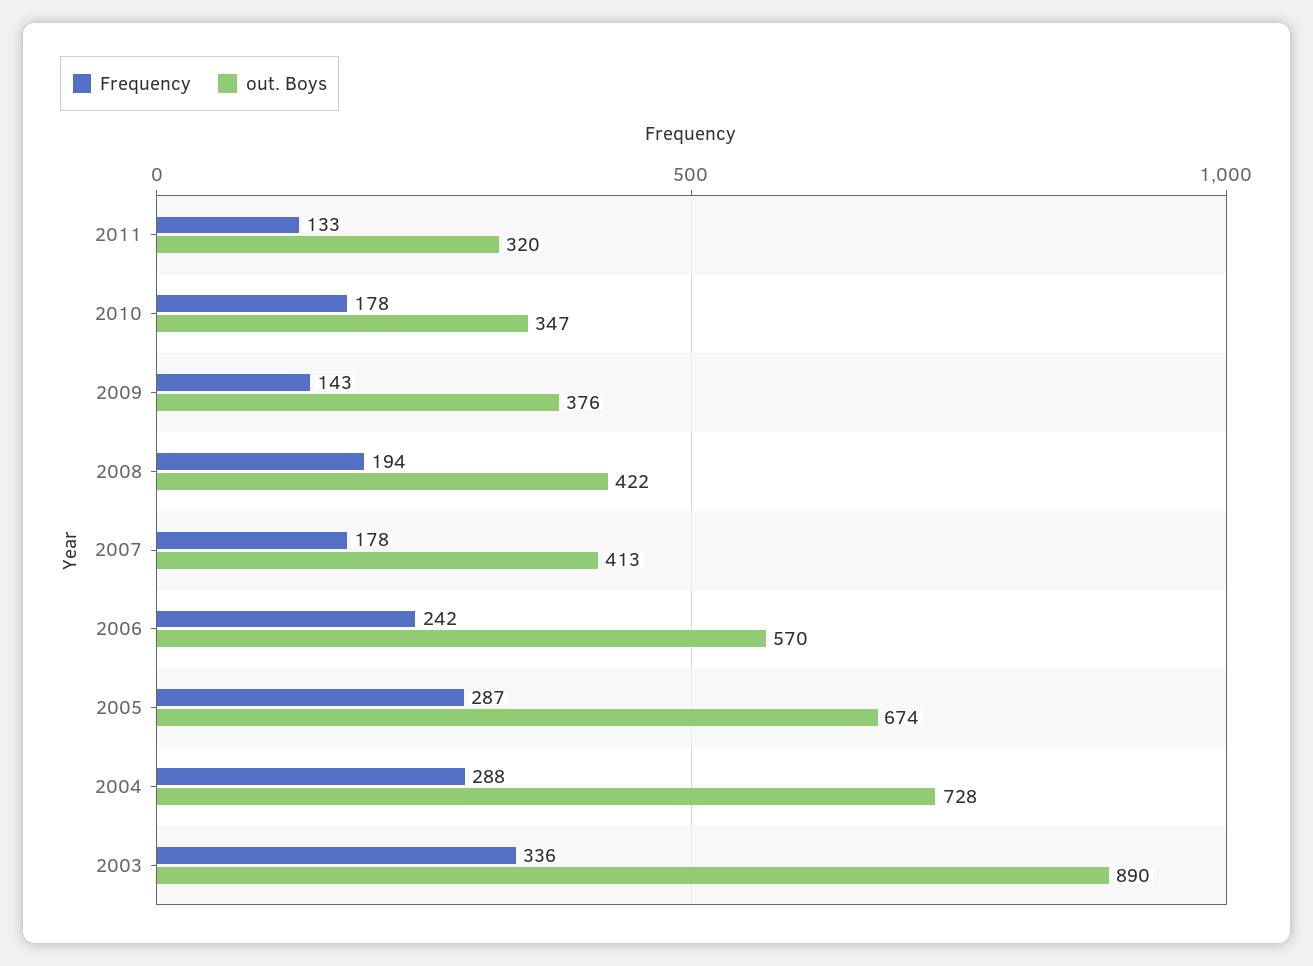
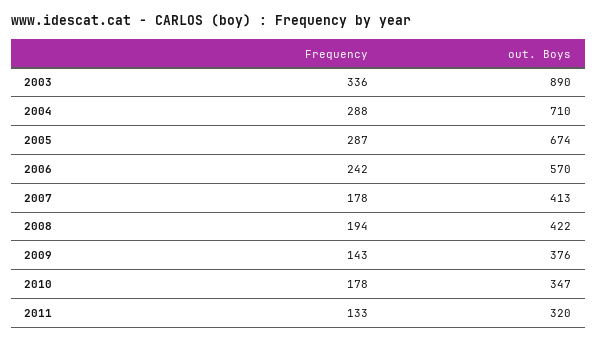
out. Boys, 2004: 728 -> 710

